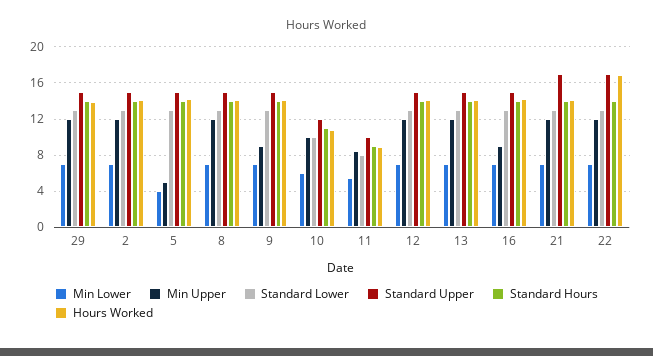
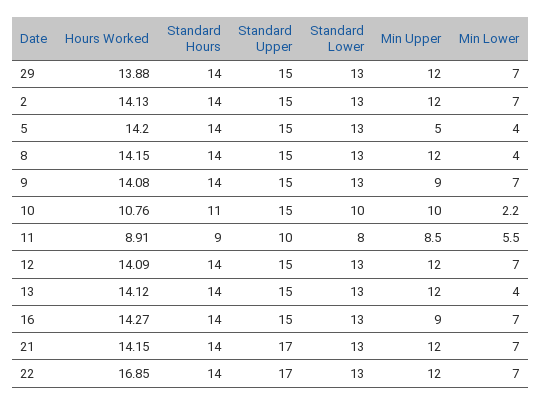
Min Lower, 8: 7 -> 4
Min Lower, 10: 6 -> 2.2
Standard Upper, 10: 12 -> 15
Min Lower, 13: 7 -> 4

